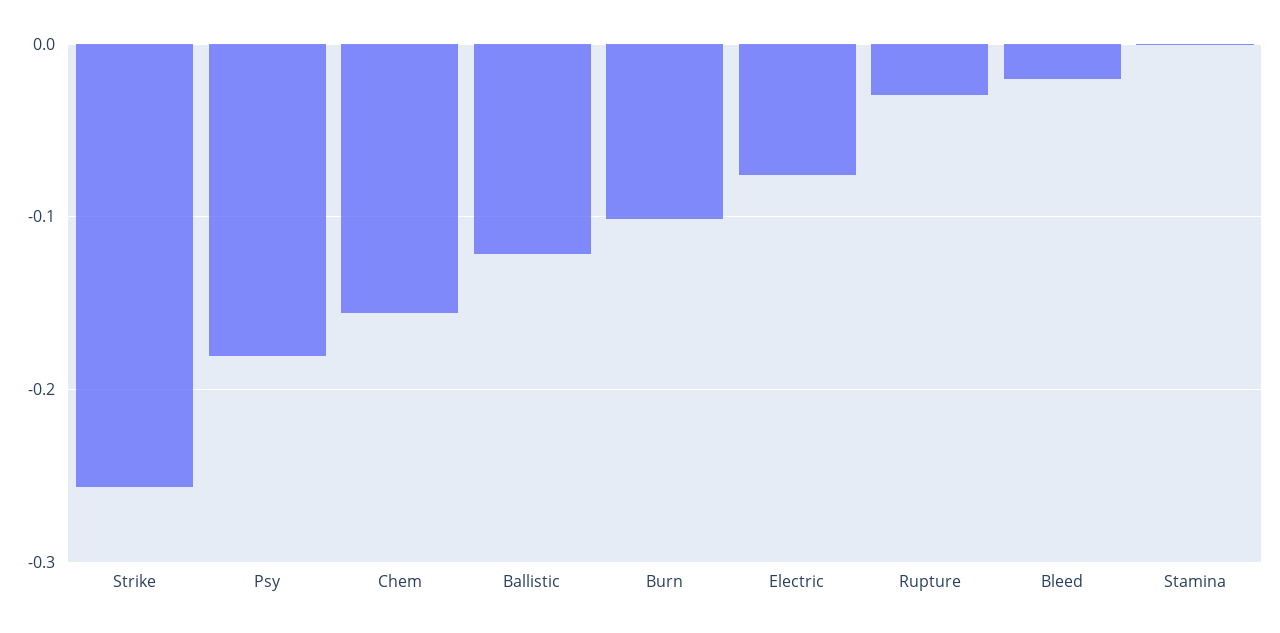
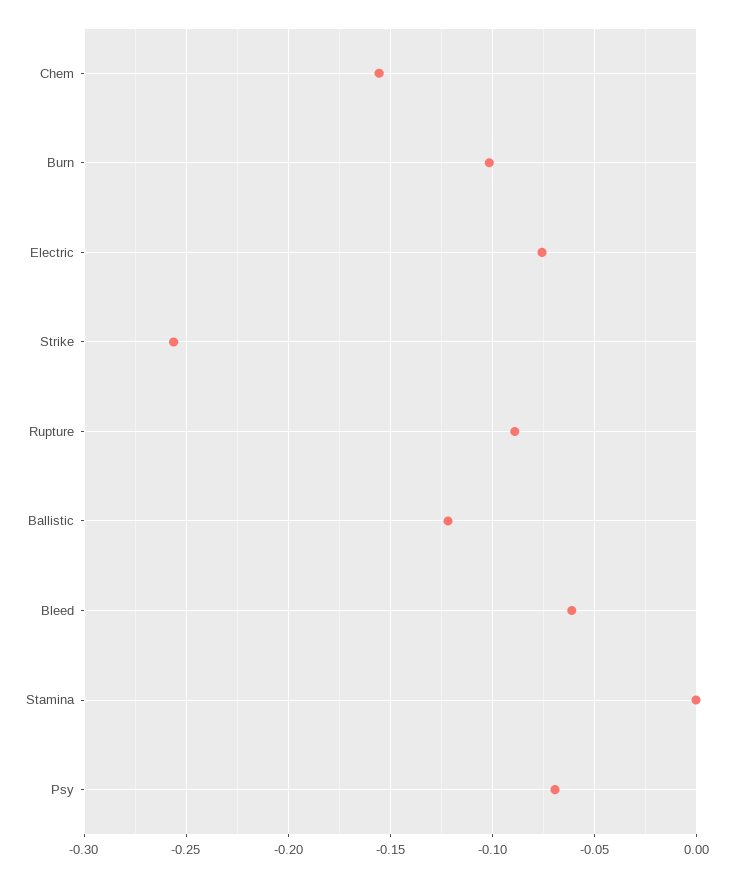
Psy: -0.18 -> -0.07
Rupture: -0.03 -> -0.09
Bleed: -0.02 -> -0.06

